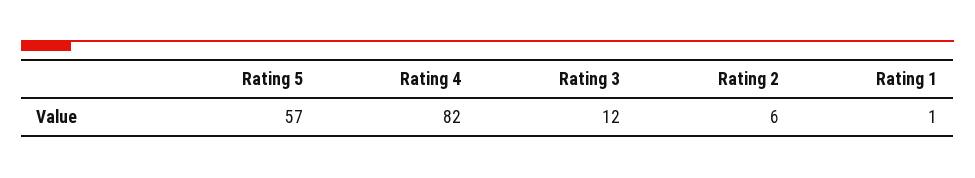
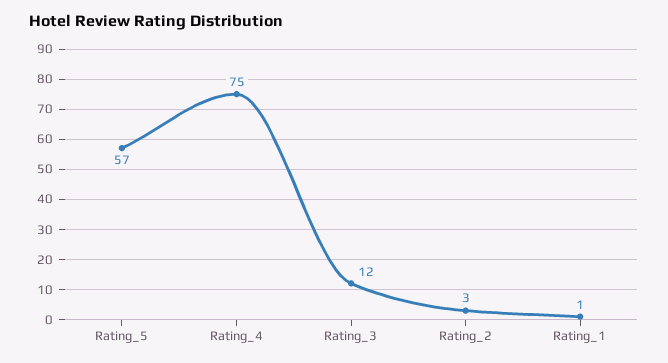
Rating 4: 82 -> 75
Rating 2: 6 -> 3

